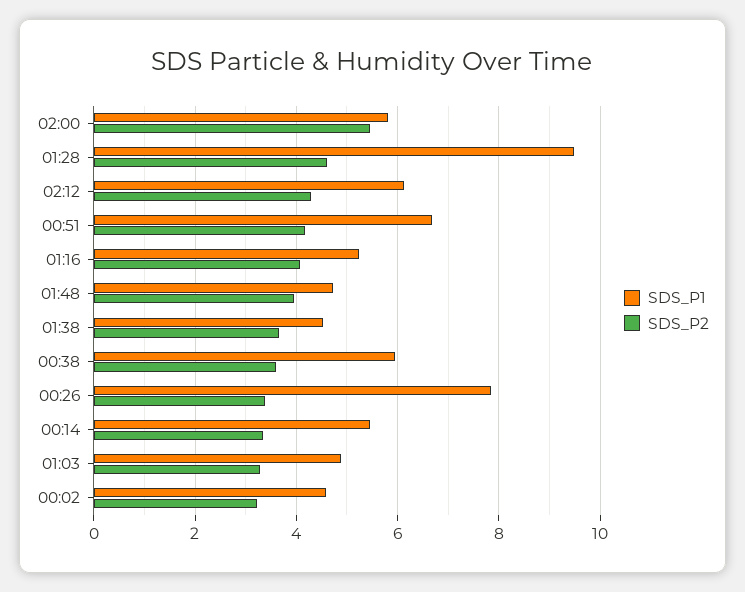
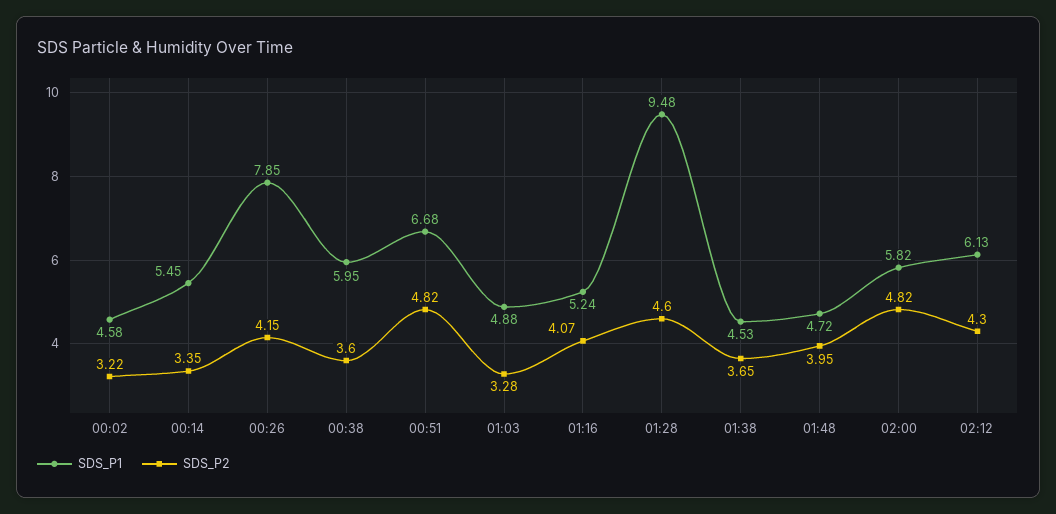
SDS_P2, 02:00: 5.4 -> 4.82
SDS_P2, 00:51: 4.2 -> 4.82
SDS_P2, 00:26: 3.4 -> 4.15

